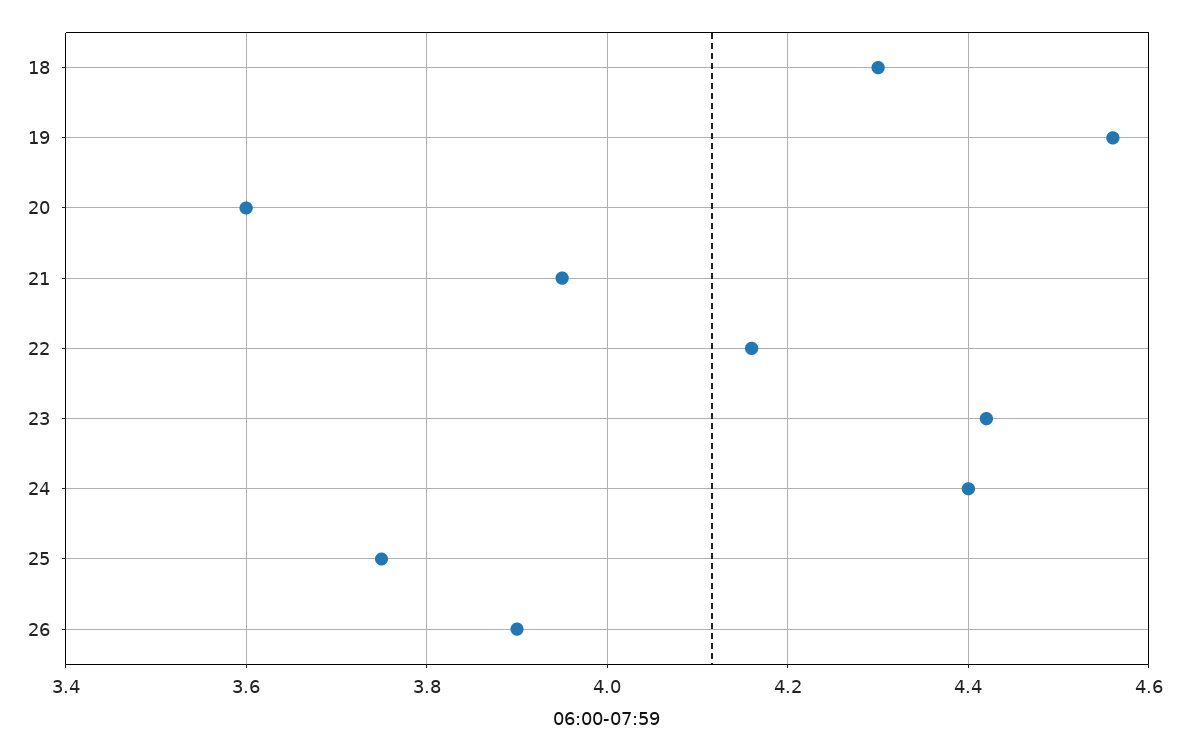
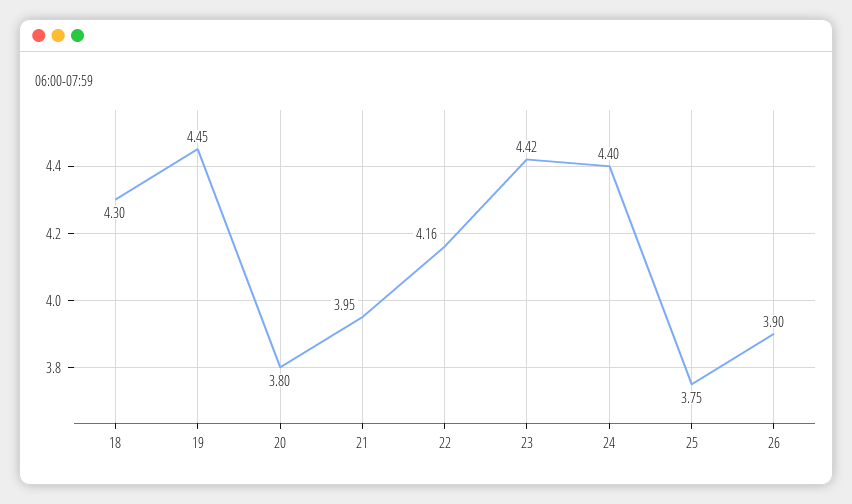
19: 4.55 -> 4.45
20: 3.6 -> 3.8

